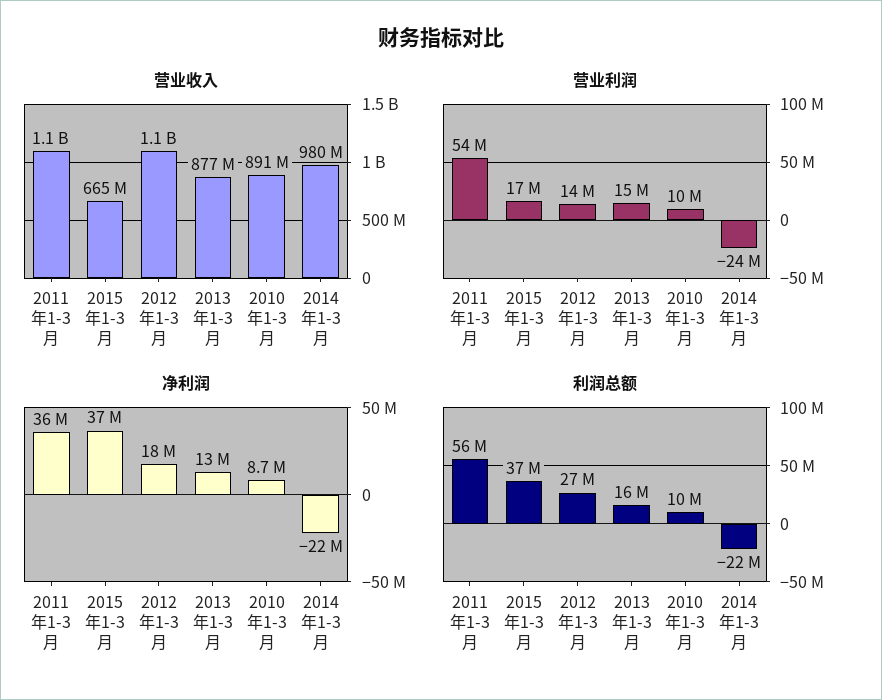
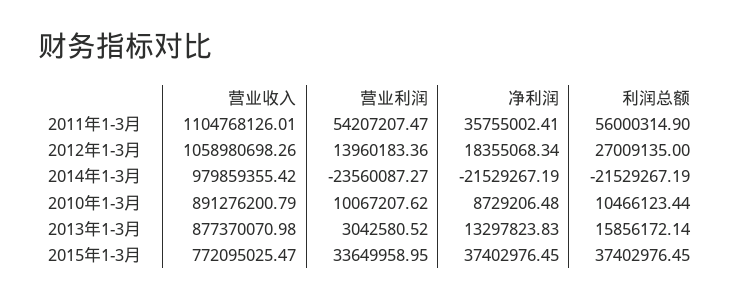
营业收入, 2015年1-3月: 665000000 -> 772095025.47
营业利润, 2015年1-3月: 17000000 -> 33649958.95
营业利润, 2013年1-3月: 15000000 -> 3042580.52

